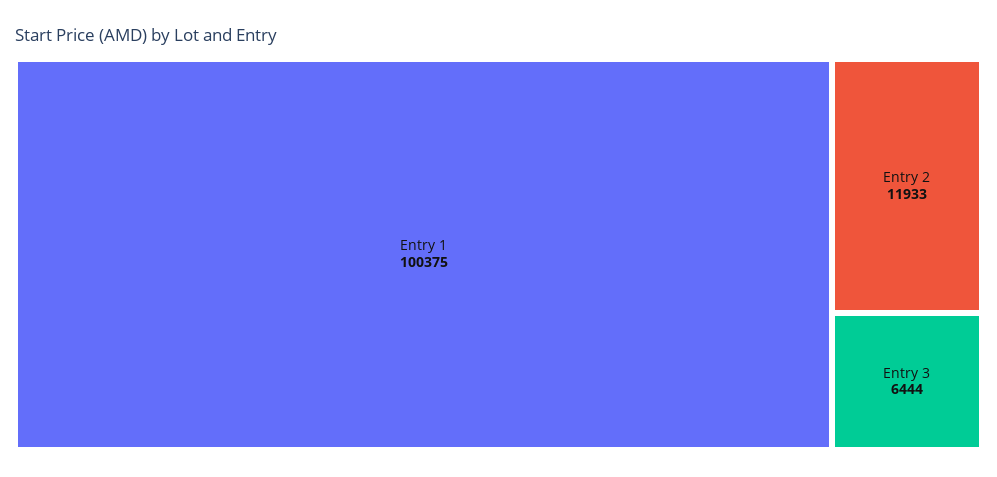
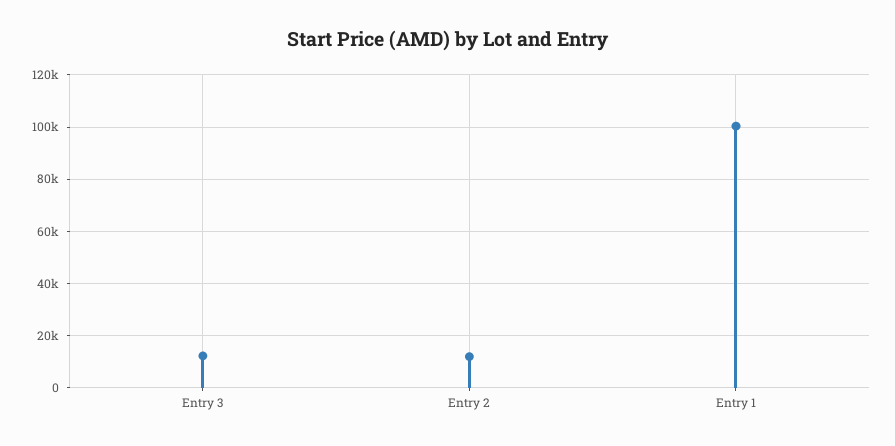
Entry 3: 6444 -> 12500

